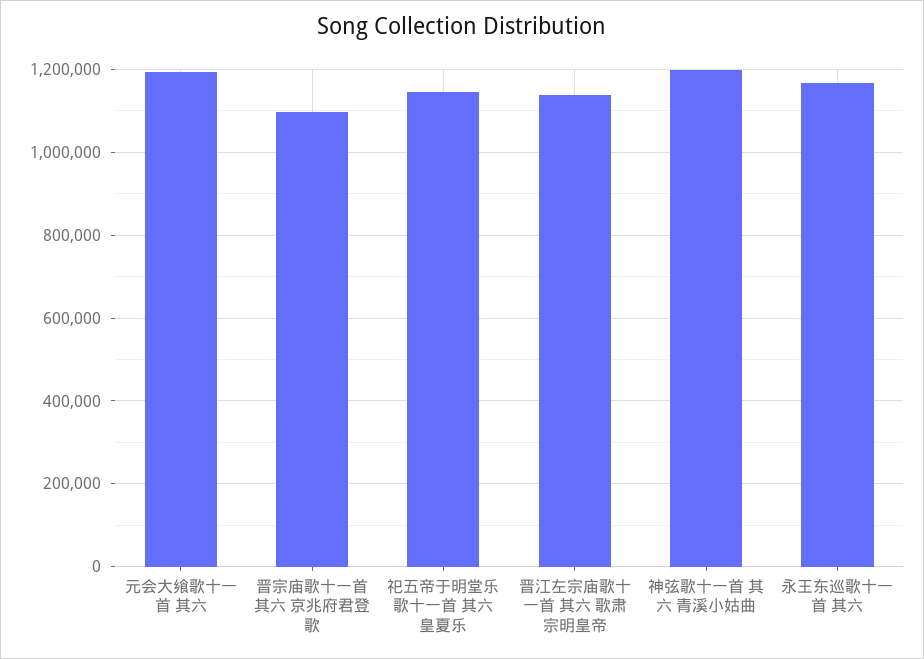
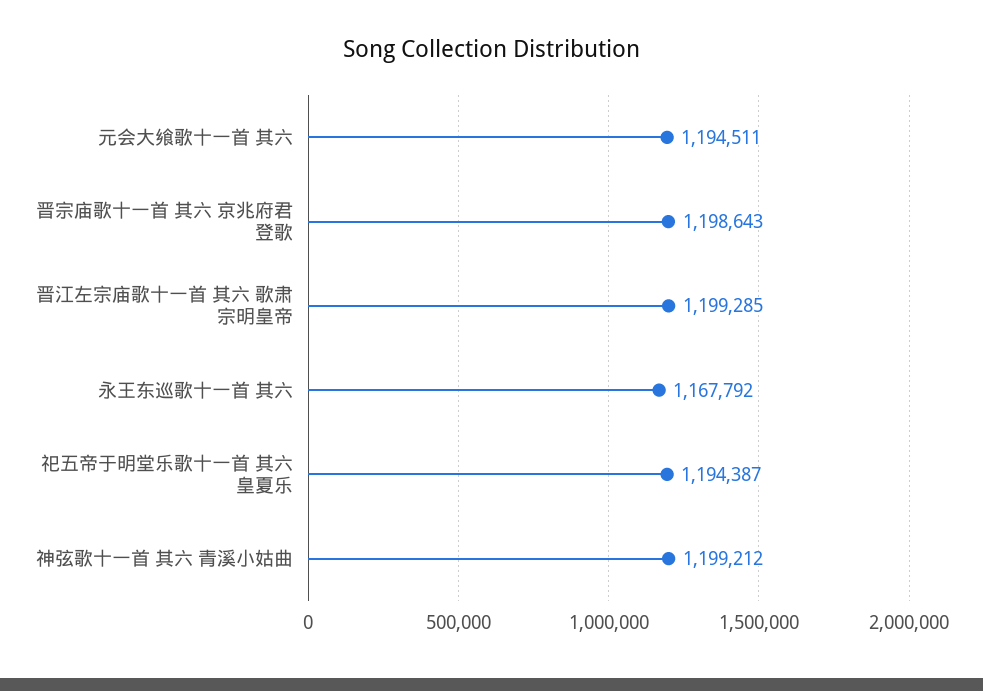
晋宗庙歌十一首 其六 京兆府君登歌: 1100000 -> 1198643
祀五帝于明堂乐歌十一首 其六 皇夏乐: 1140000 -> 1194387
晋江左宗庙歌十一首 其六 歌肃宗明皇帝: 1140000 -> 1199285

